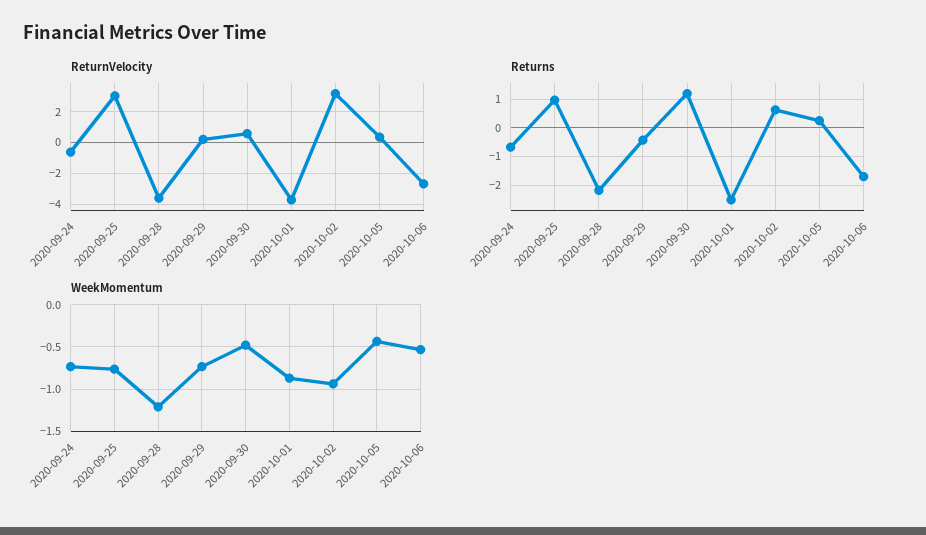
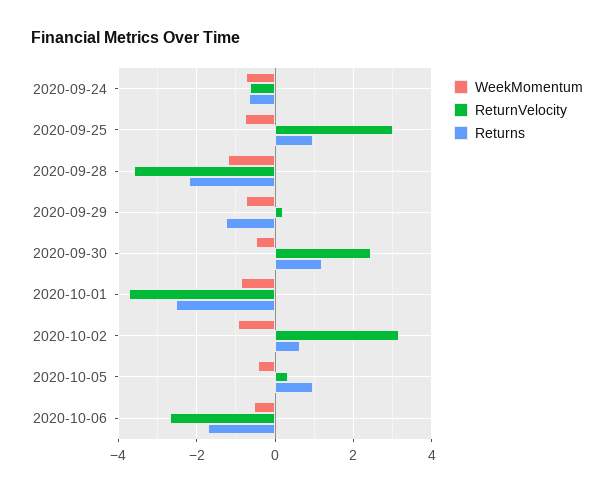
ReturnVelocity, 2020-09-30: 0.5 -> 2.4
Returns, 2020-09-29: -0.5 -> -1.2
Returns, 2020-10-05: 0.25 -> 1

